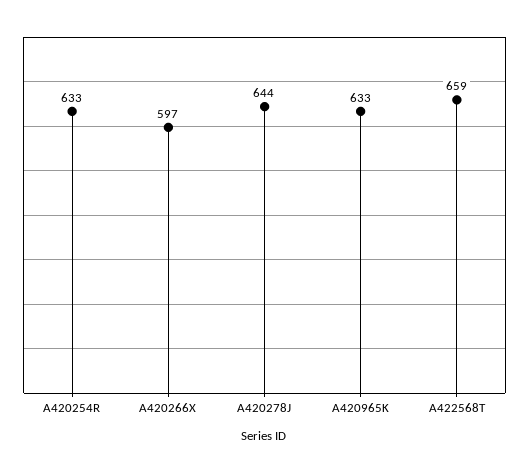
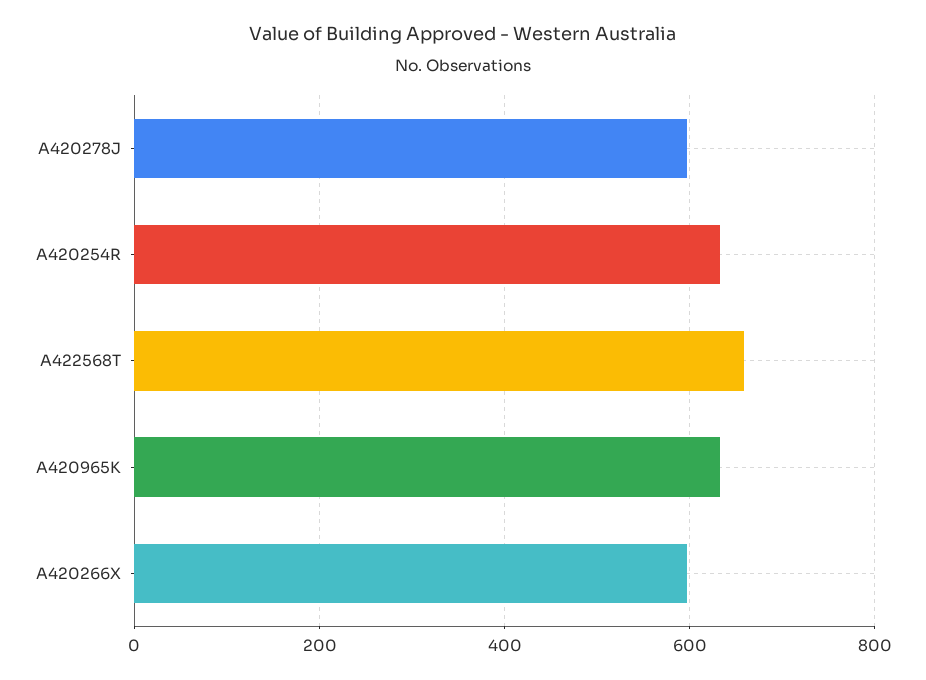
A420278J: 644 -> 600

